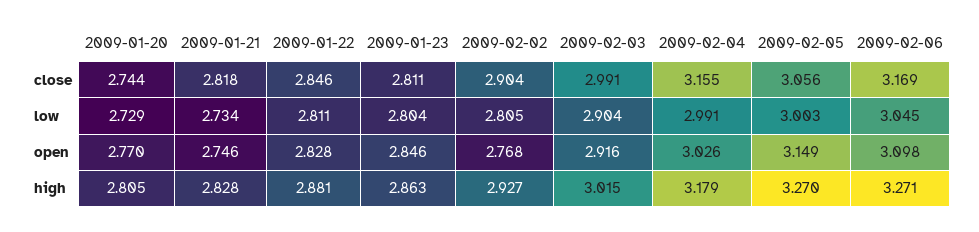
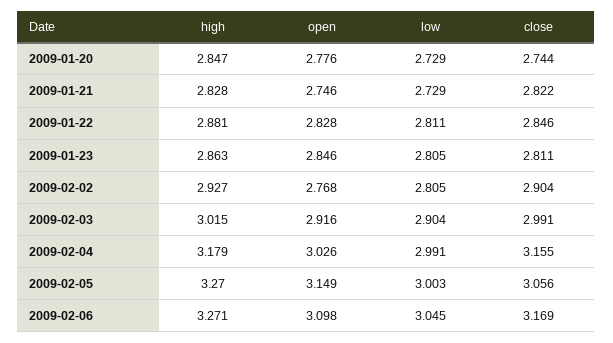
2009-01-21, close: 2.818 -> 2.822
2009-01-21, low: 2.734 -> 2.729
2009-01-23, low: 2.804 -> 2.805
2009-01-20, open: 2.77 -> 2.776
2009-01-20, high: 2.805 -> 2.847

